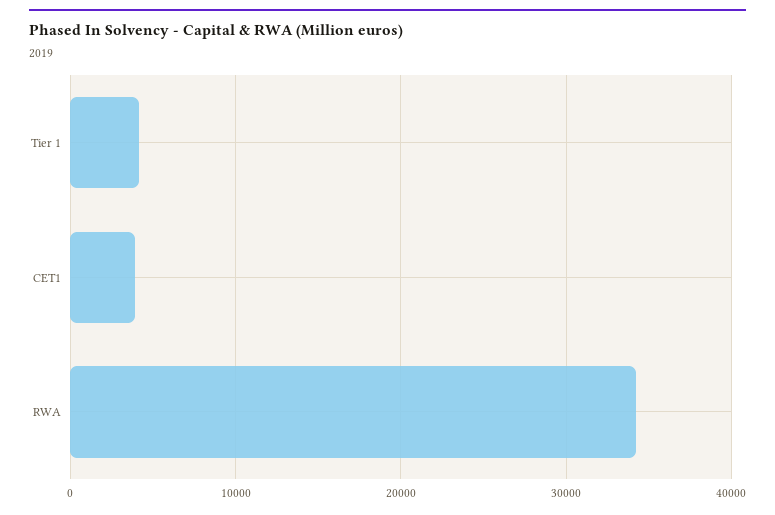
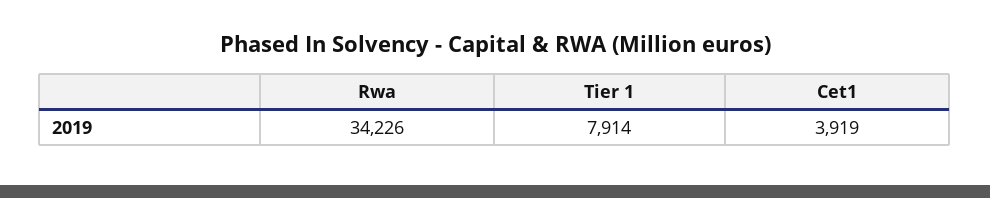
Tier 1: 4000 -> 7914

